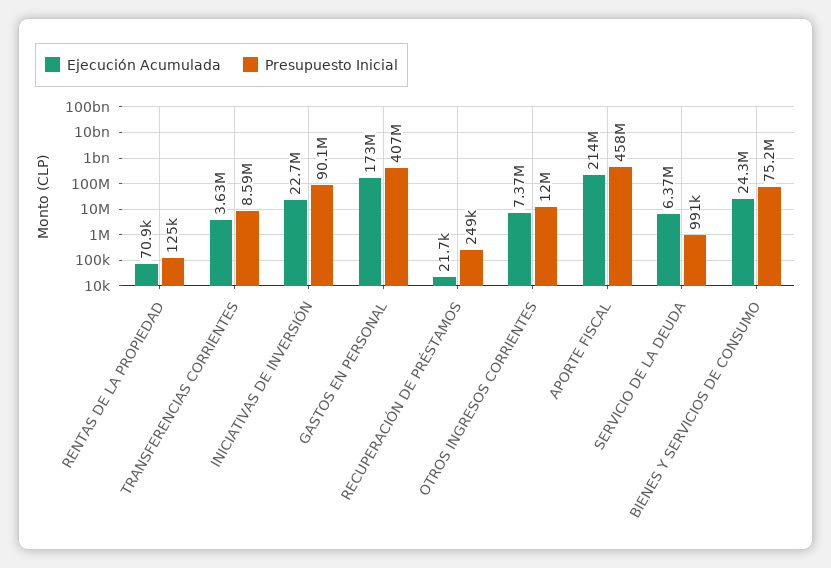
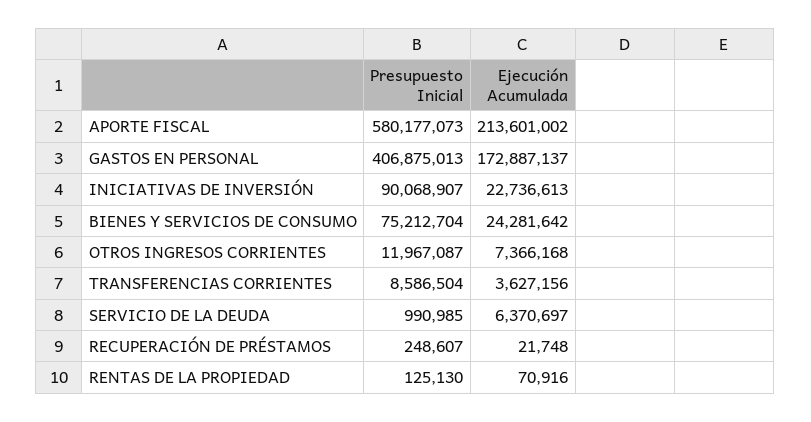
Presupuesto Inicial, APORTE FISCAL: 458000000 -> 580177073

